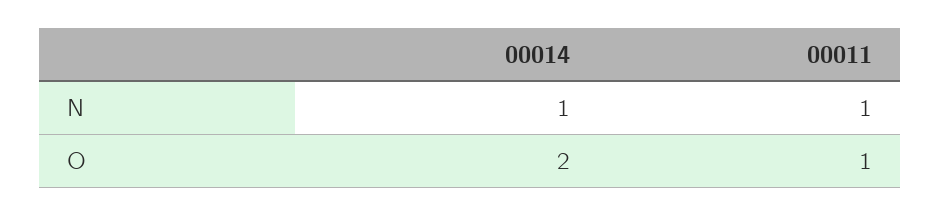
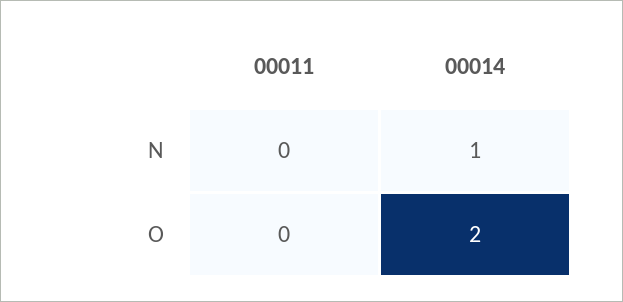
00011, N: 1 -> 0
00011, O: 1 -> 0

